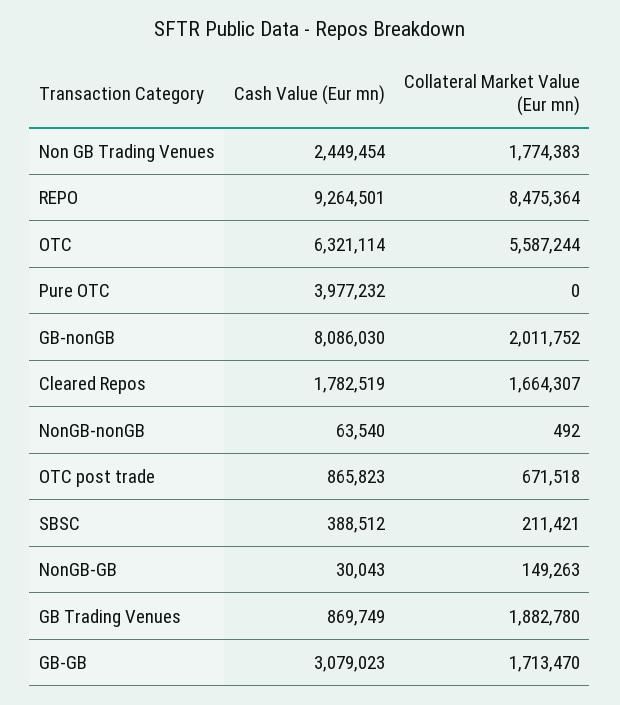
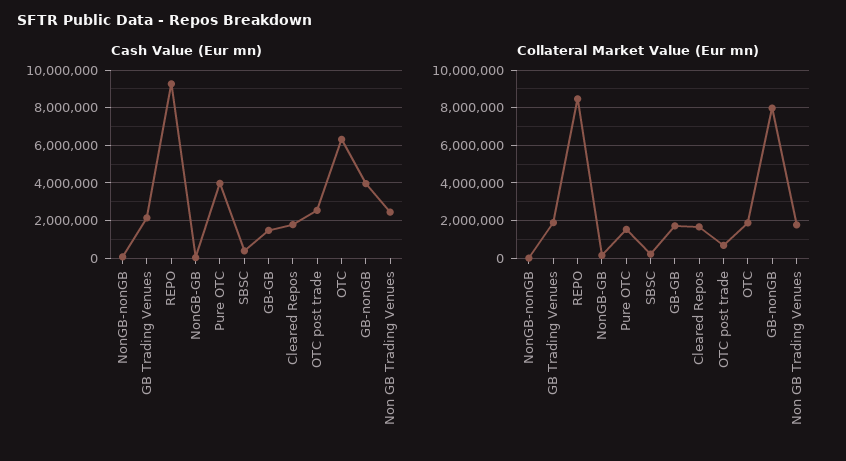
Collateral Market Value (Eur mn), OTC: 5587244 -> 2000000
Collateral Market Value (Eur mn), Pure OTC: 0 -> 1500000
Cash Value (Eur mn), GB-nonGB: 8086030 -> 4000000
Collateral Market Value (Eur mn), GB-nonGB: 2011752 -> 8000000
Cash Value (Eur mn), OTC post trade: 865823 -> 2500000
Cash Value (Eur mn), GB Trading Venues: 869749 -> 2000000
Cash Value (Eur mn), GB-GB: 3079023 -> 1500000

